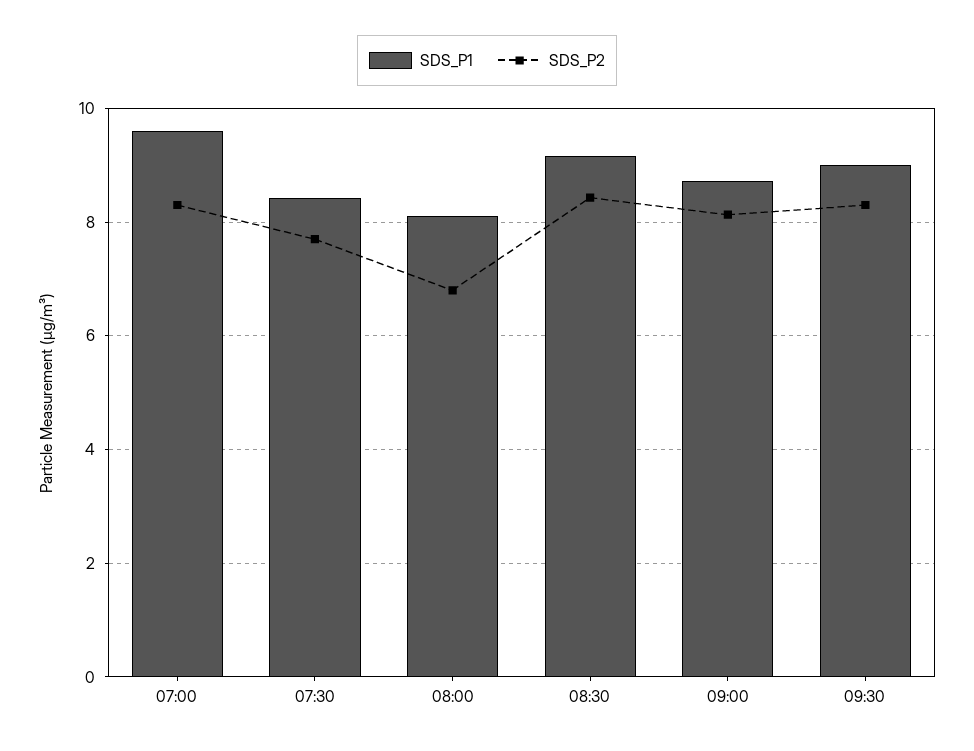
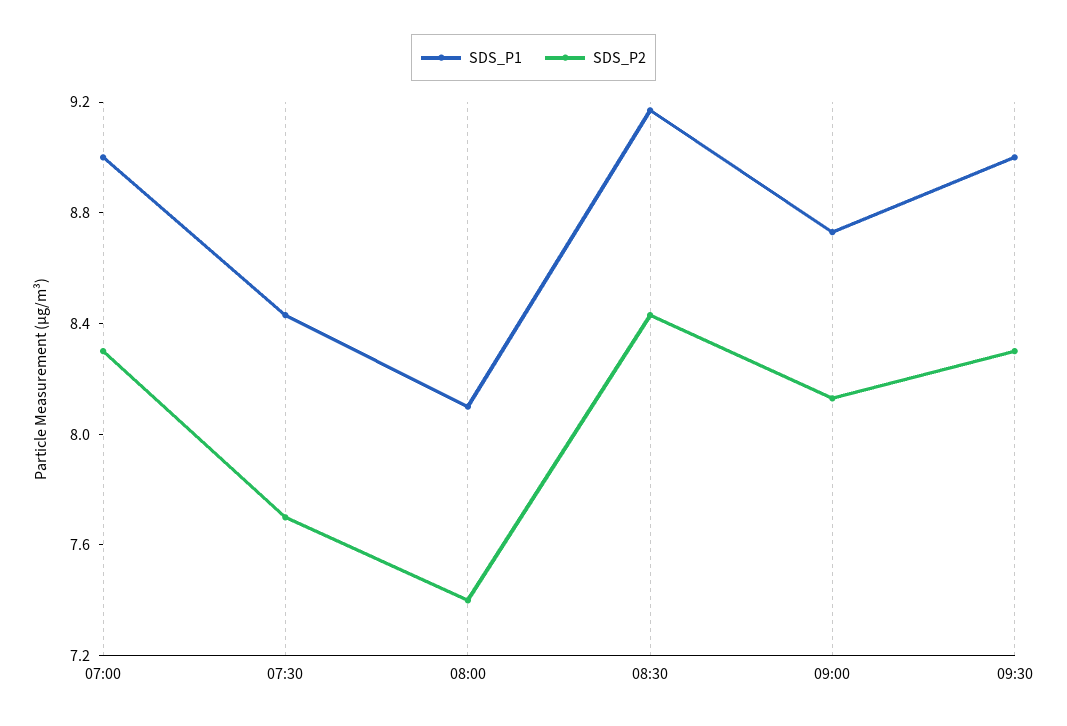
SDS_P1, 07:00: 9.6 -> 9
SDS_P2, 08:00: 6.8 -> 7.4

